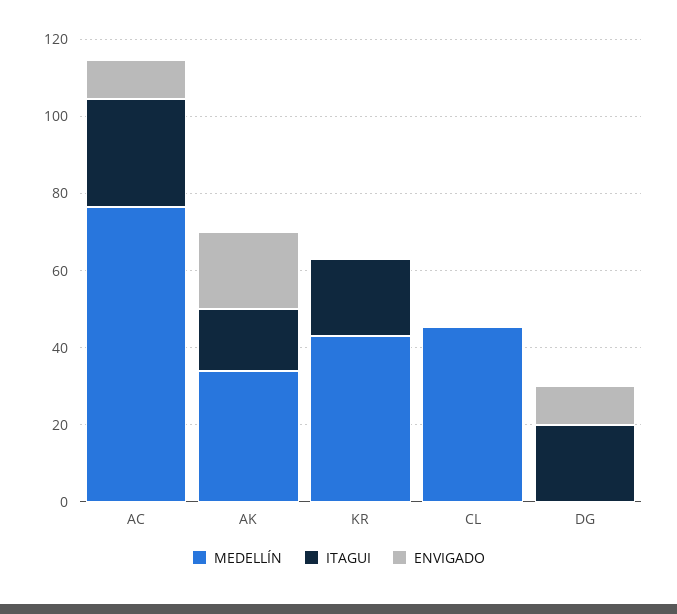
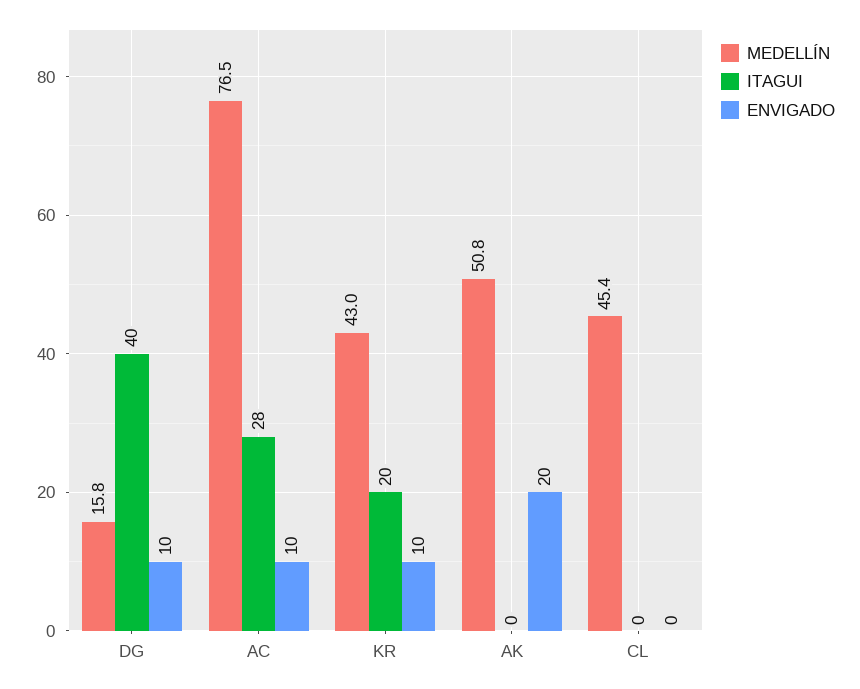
MEDELLÍN, AK: 35 -> 50.8
ITAGUI, AK: 15 -> 0
ENVIGADO, KR: 0 -> 10
MEDELLÍN, DG: 0 -> 15.8
ITAGUI, DG: 20 -> 40

